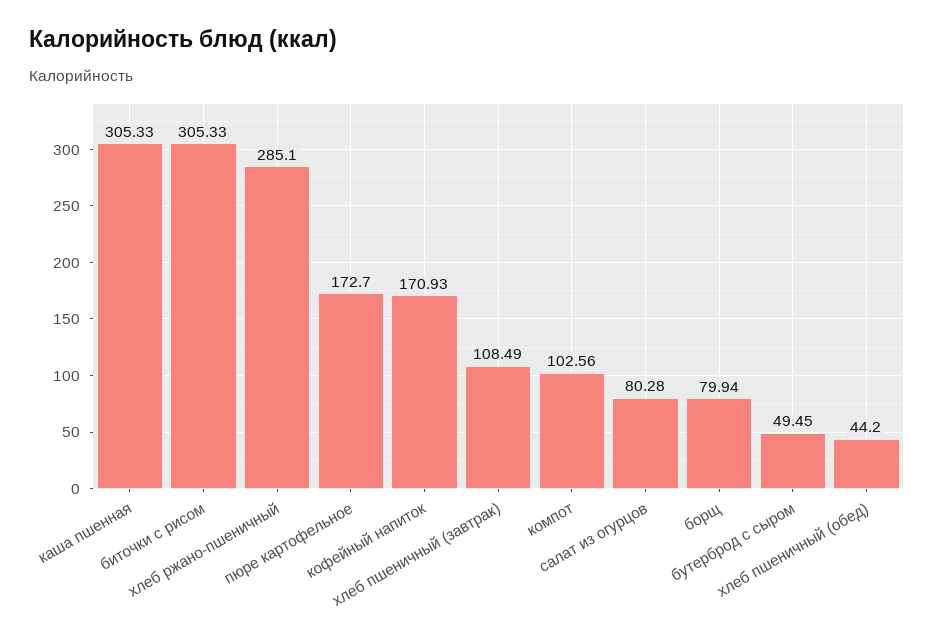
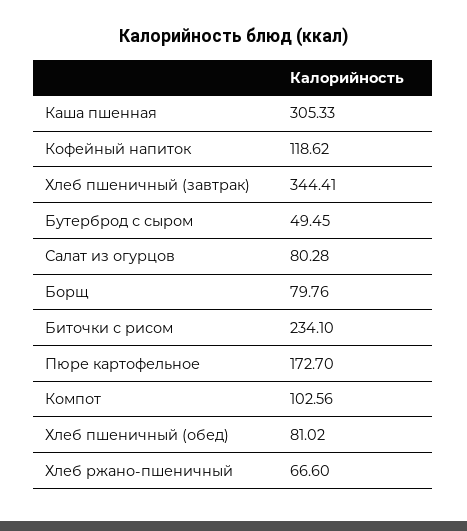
биточки с рисом: 305.33 -> 234.1
хлеб ржано-пшеничный: 285.1 -> 66.6
кофейный напиток: 170.93 -> 118.62
хлеб пшеничный (завтрак): 108.49 -> 344.41
борщ: 79.94 -> 79.76
хлеб пшеничный (обед): 44.2 -> 81.02

